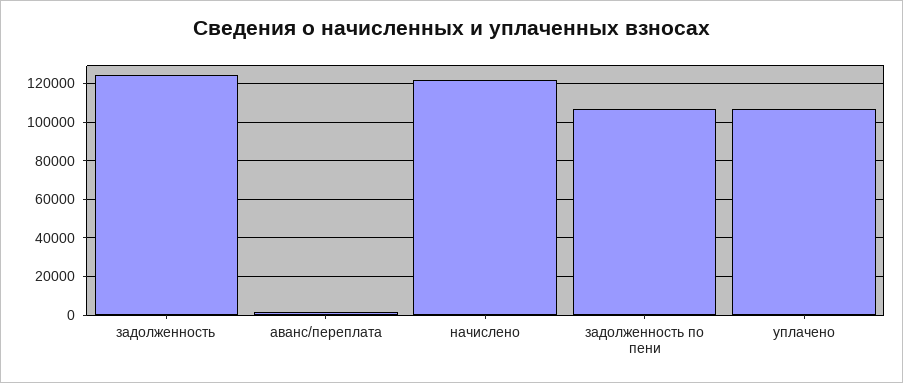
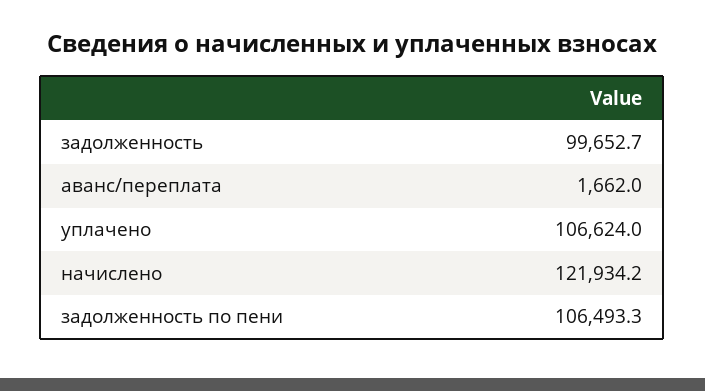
задолженность: 125000 -> 99652.7

